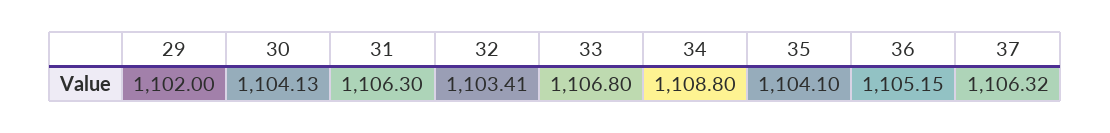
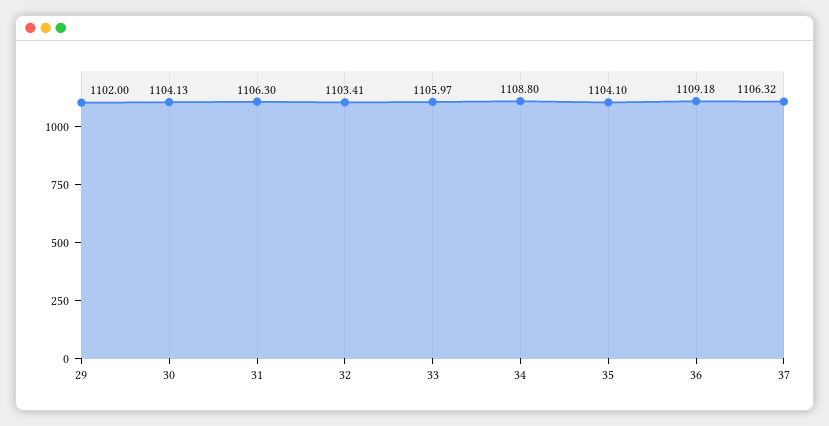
33: 1106.8 -> 1105.97
36: 1105.15 -> 1109.18

